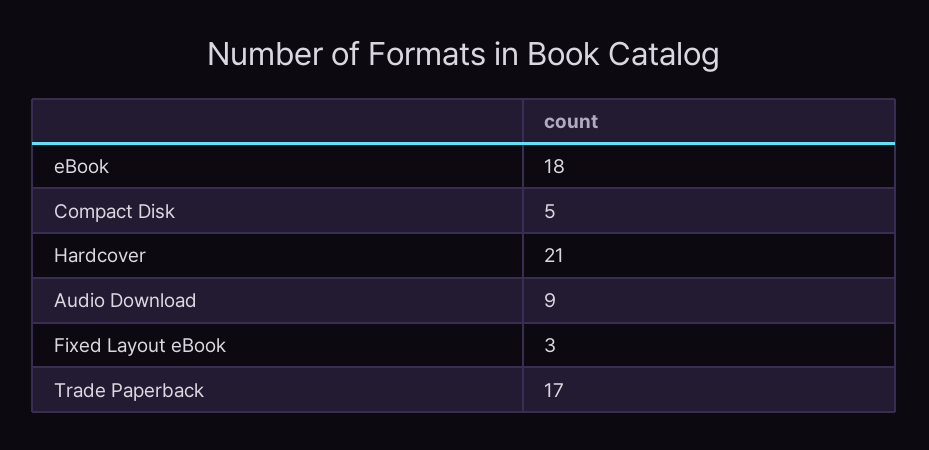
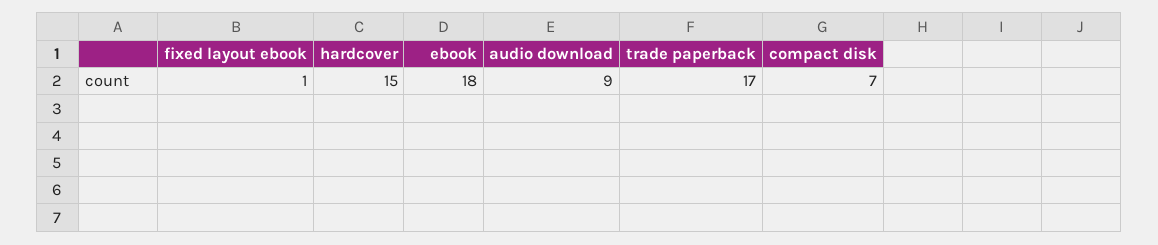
Compact Disk: 5 -> 7
Hardcover: 21 -> 15
Fixed Layout eBook: 3 -> 1

